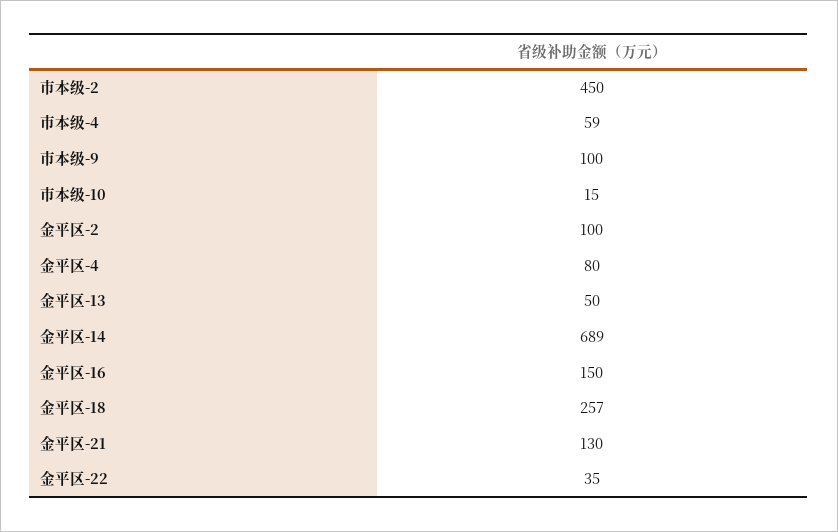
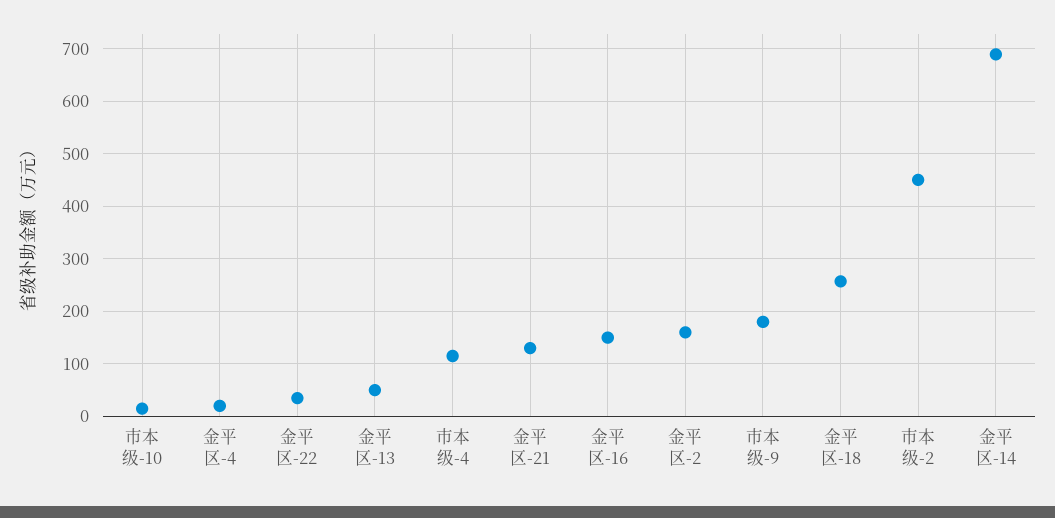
市本级-4: 59 -> 120
市本级-9: 100 -> 180
金平区-2: 100 -> 160
金平区-4: 80 -> 20

